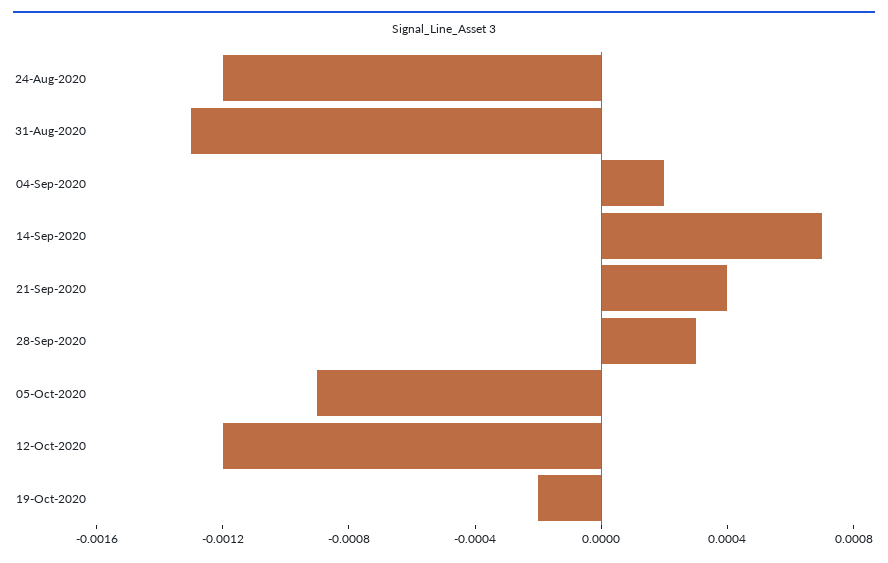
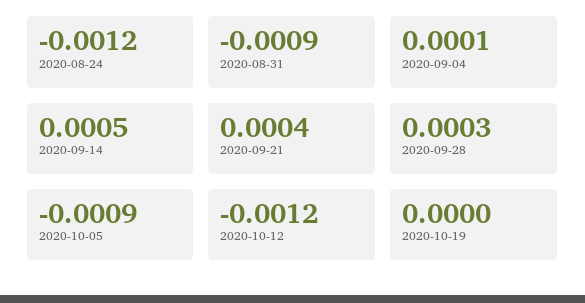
31-Aug-2020: -0.0013 -> -0.0009
04-Sep-2020: 0.0002 -> 0.0001
14-Sep-2020: 0.0007 -> 0.0005
19-Oct-2020: -0.0002 -> 0

